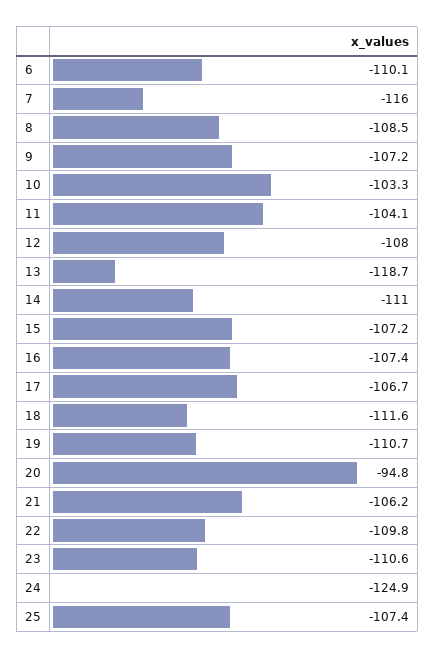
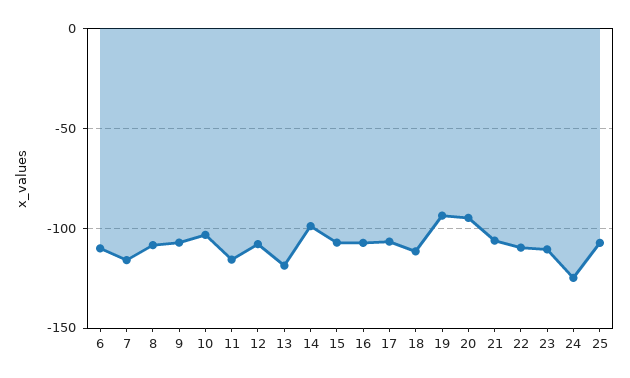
11: -104.1 -> -115
14: -111 -> -100
19: -110.7 -> -95

